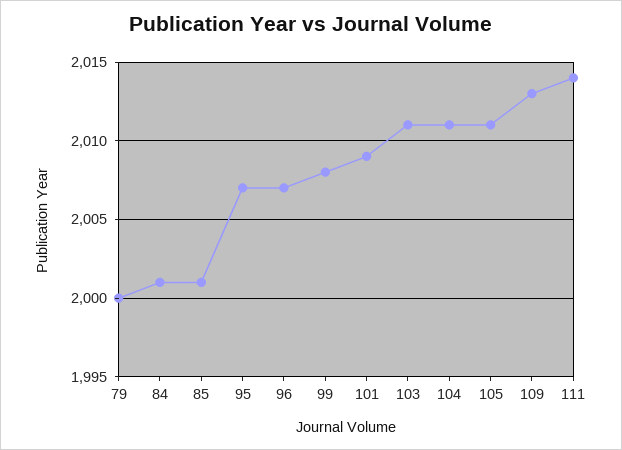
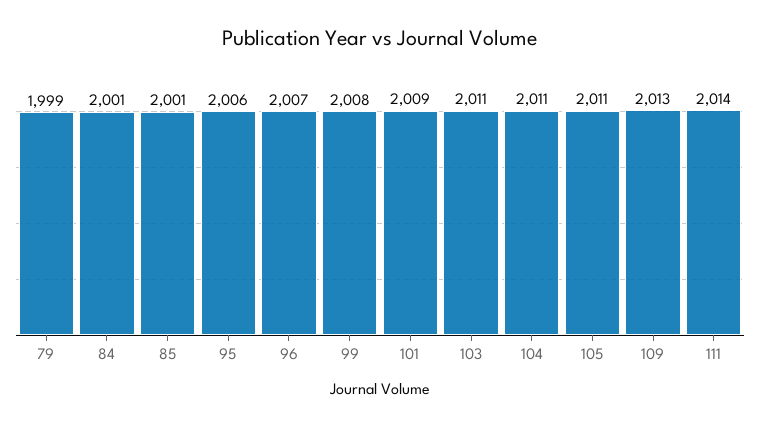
79: 2000 -> 1999
95: 2007 -> 2006

